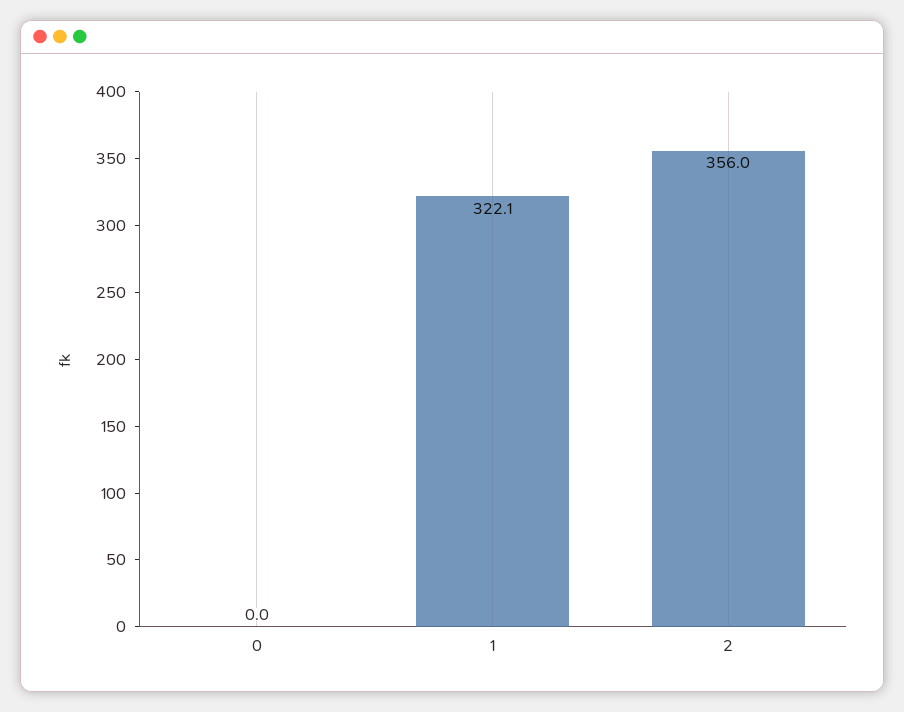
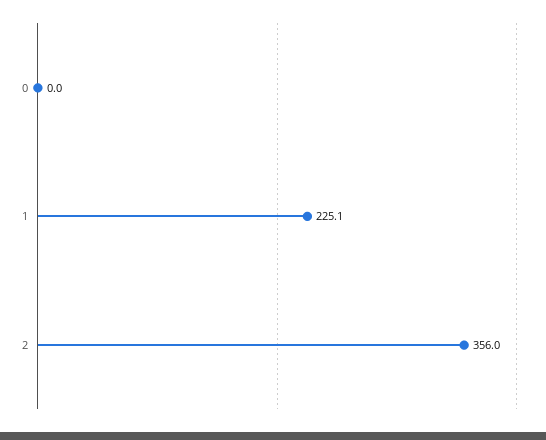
1: 322.1 -> 225.1

